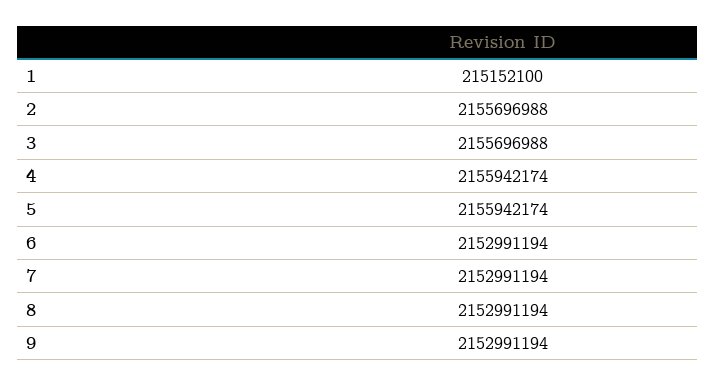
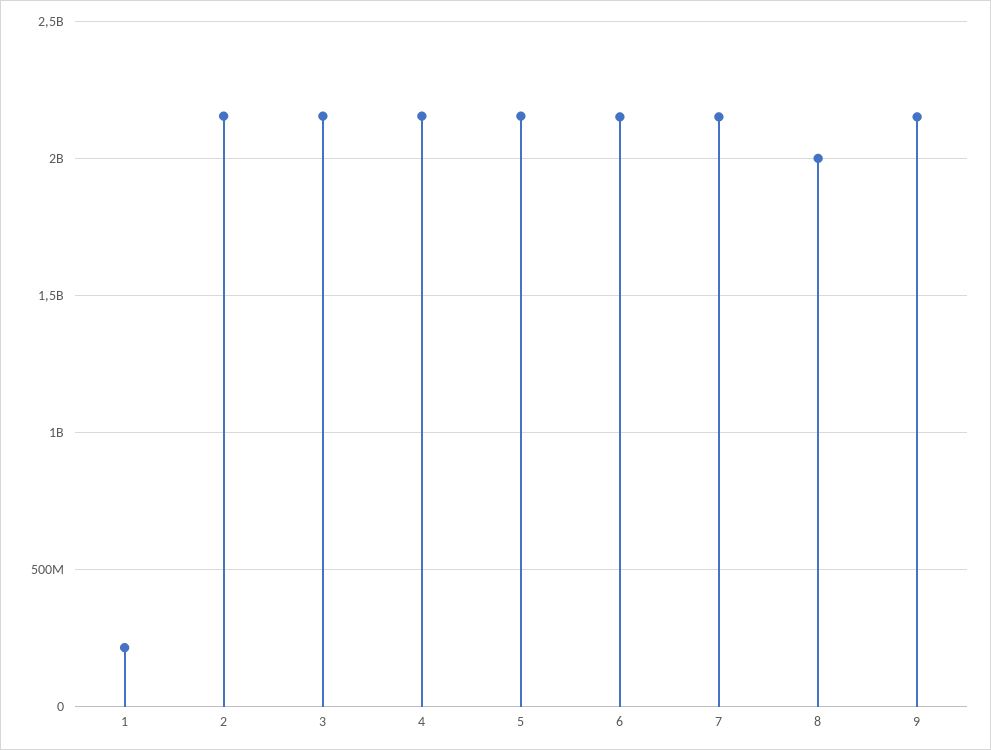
8: 2152991194 -> 2000000000

